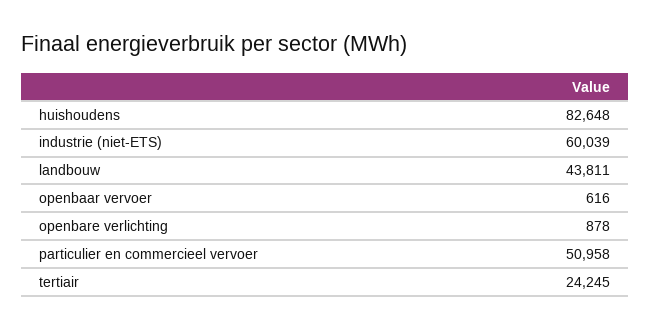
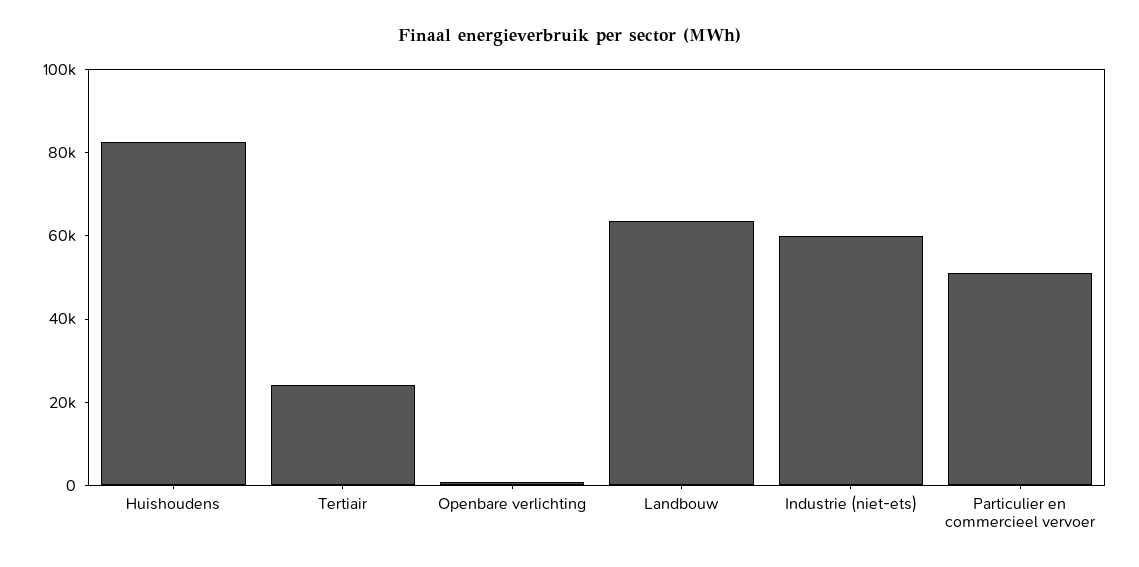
landbouw: 43811 -> 65000
openbaar vervoer: 616 -> none

